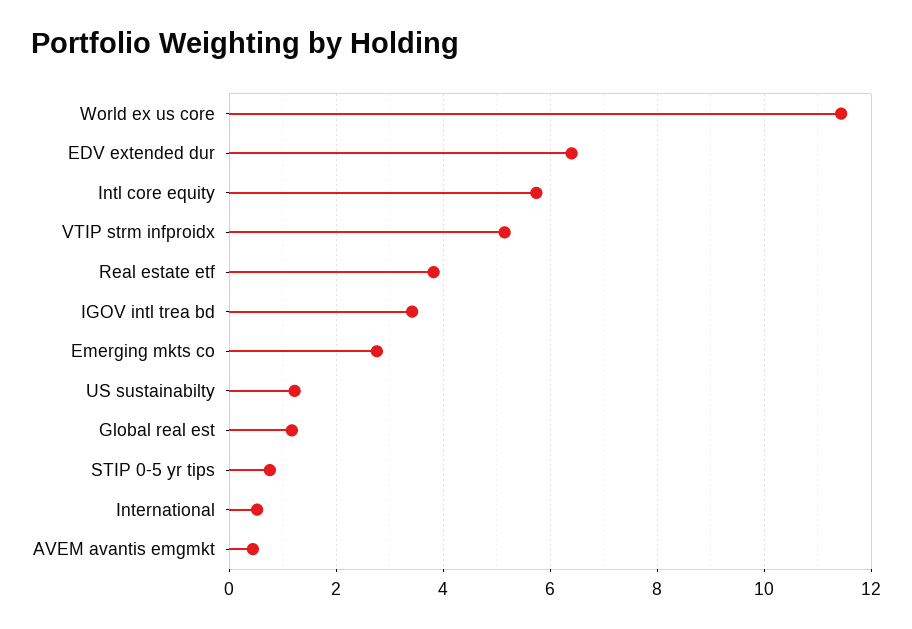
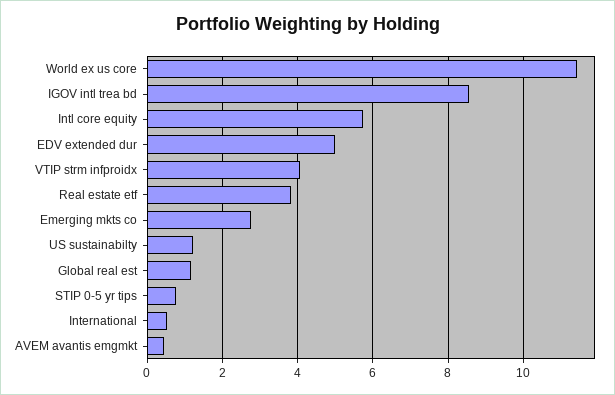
EDV extended dur: 6.4 -> 5
VTIP strm infproidx: 5.2 -> 4
IGOV intl trea bd: 3.4 -> 8.6

